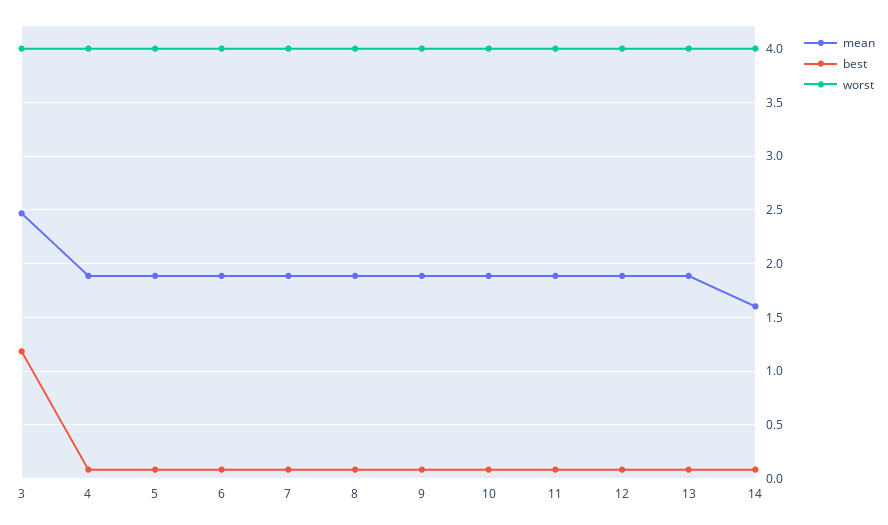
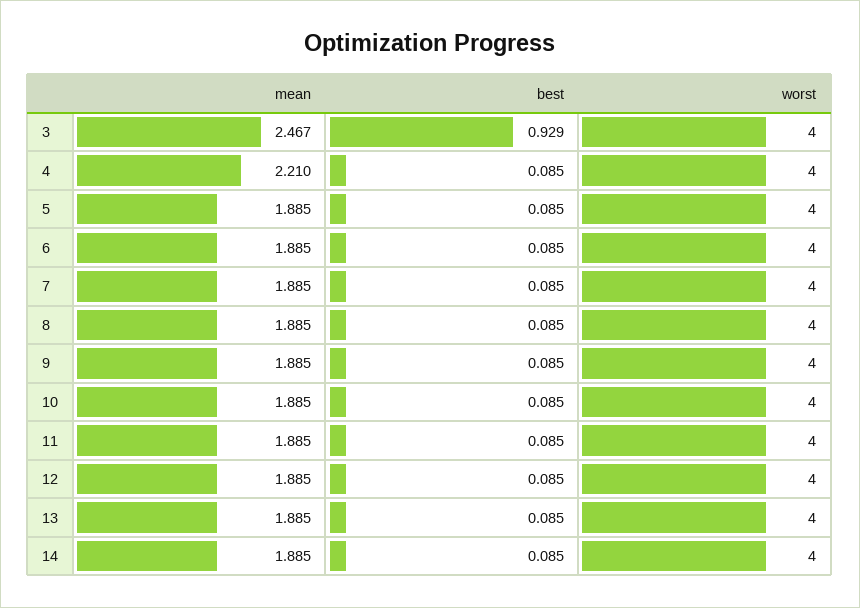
best, 3: 1.2 -> 0.929
mean, 4: 1.9 -> 2.21
mean, 14: 1.6 -> 1.885

